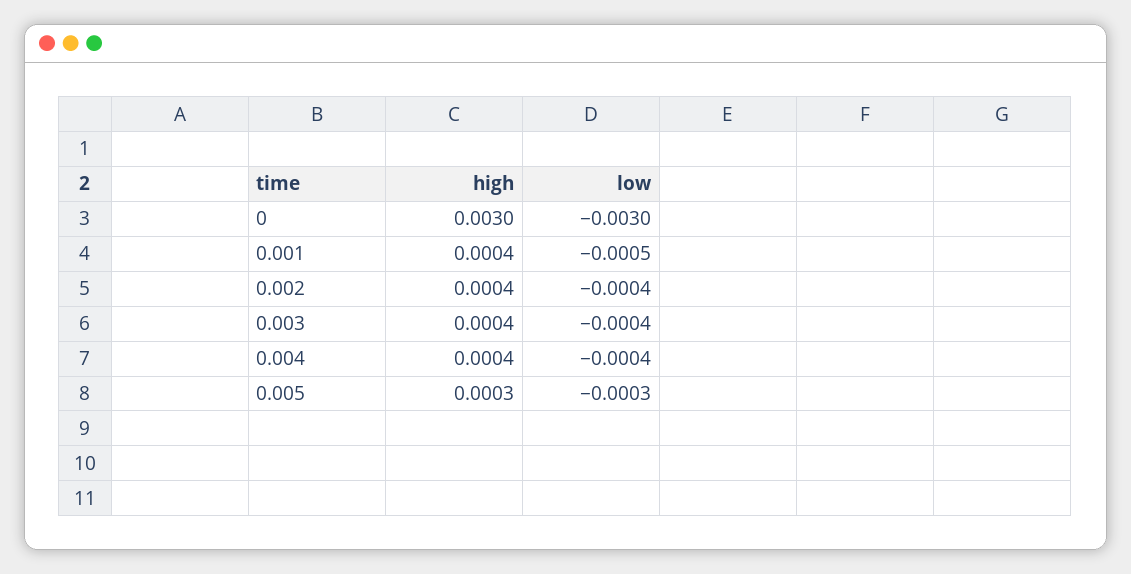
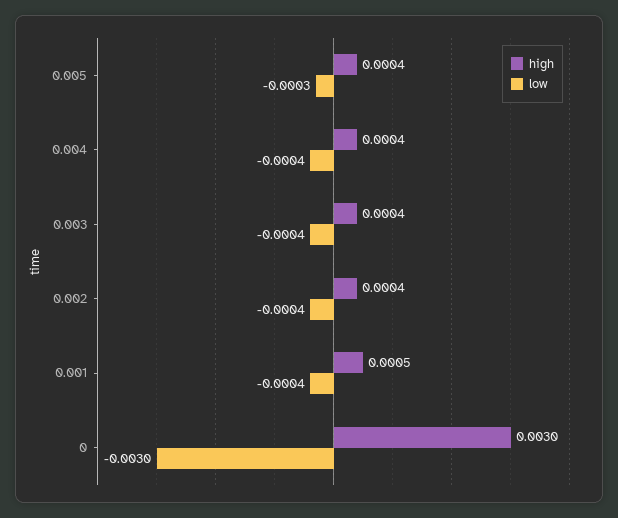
high, 0.001: 0.0004 -> 0.0005
low, 0.001: -0.0005 -> -0.0004
high, 0.005: 0.0003 -> 0.0004

